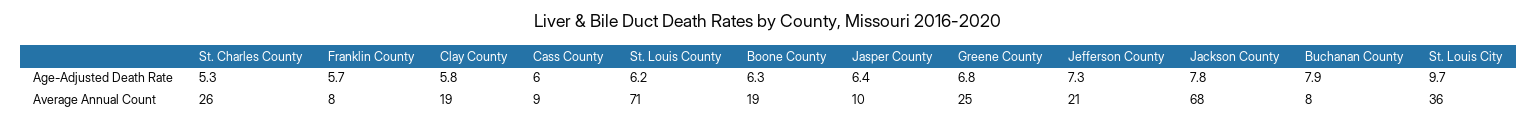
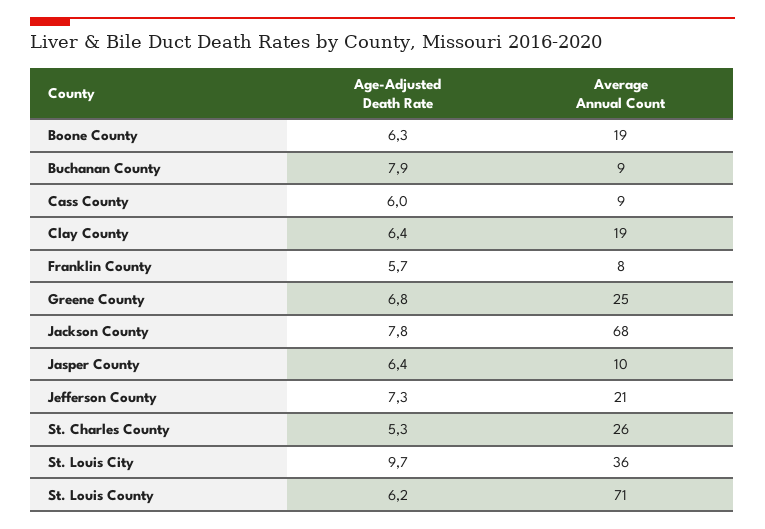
Clay County, Age-Adjusted Death Rate: 5.8 -> 6.4
Buchanan County, Average Annual Count: 8 -> 9

